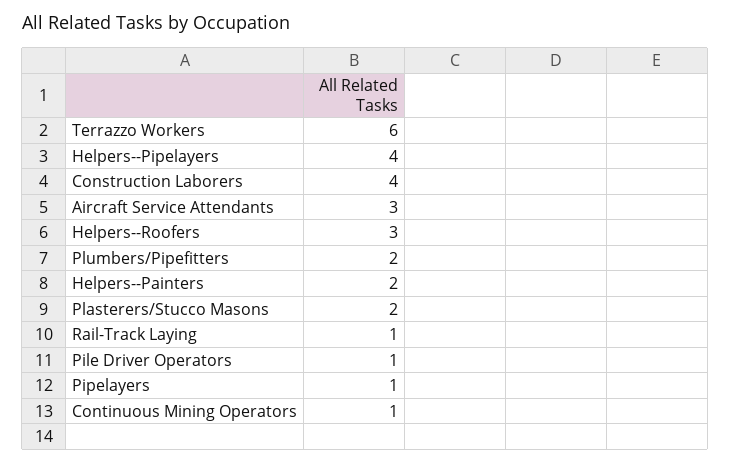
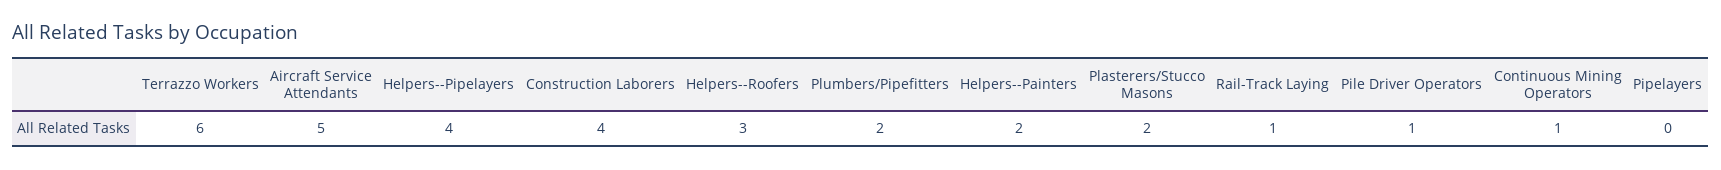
Aircraft Service Attendants: 3 -> 5
Pipelayers: 1 -> 0

